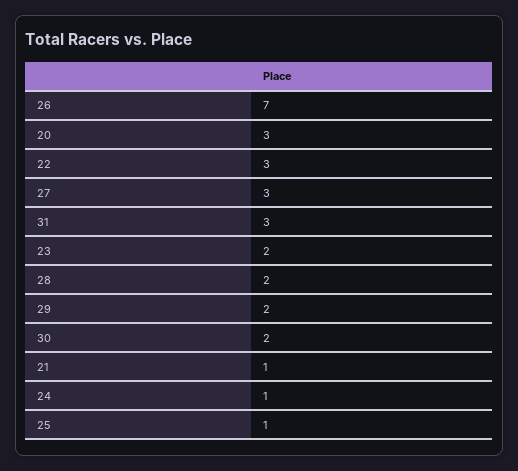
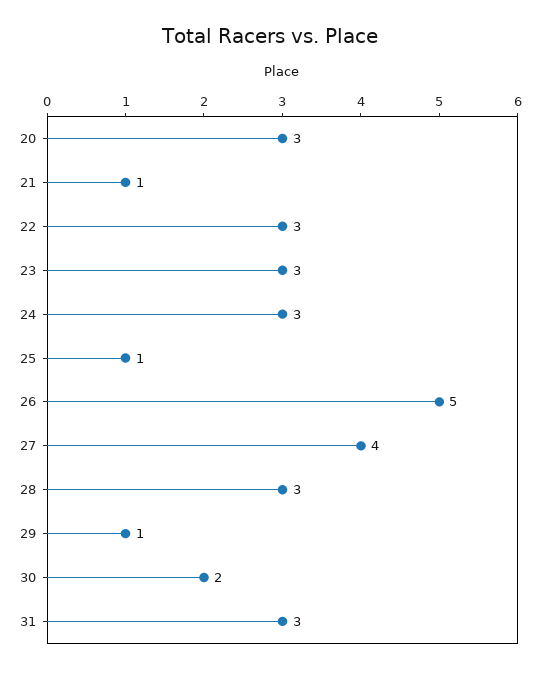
26: 7 -> 5
27: 3 -> 4
23: 2 -> 3
28: 2 -> 3
29: 2 -> 1
24: 1 -> 3

